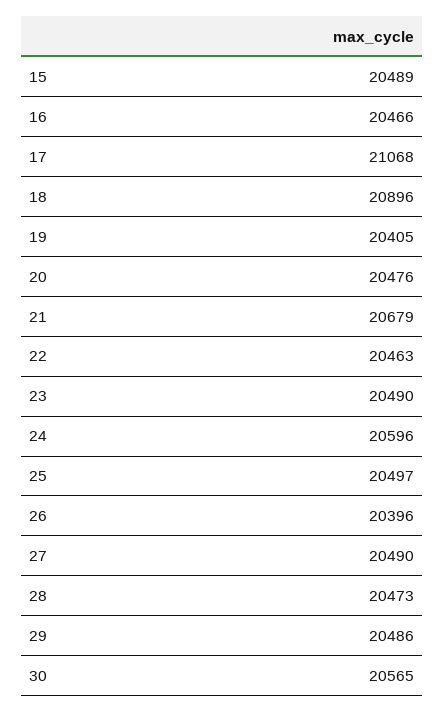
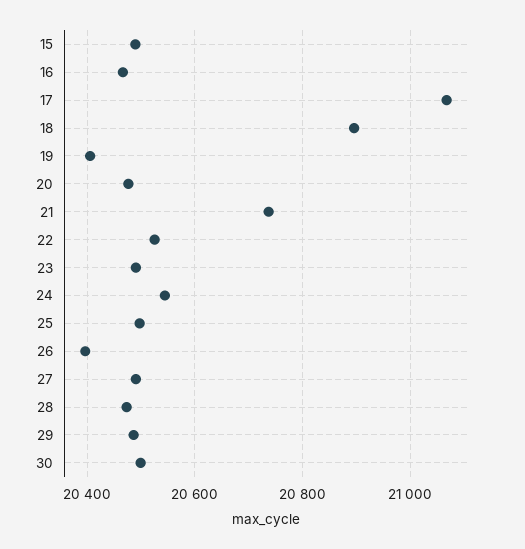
21: 20679 -> 20740
22: 20463 -> 20520
24: 20596 -> 20540
30: 20565 -> 20500

